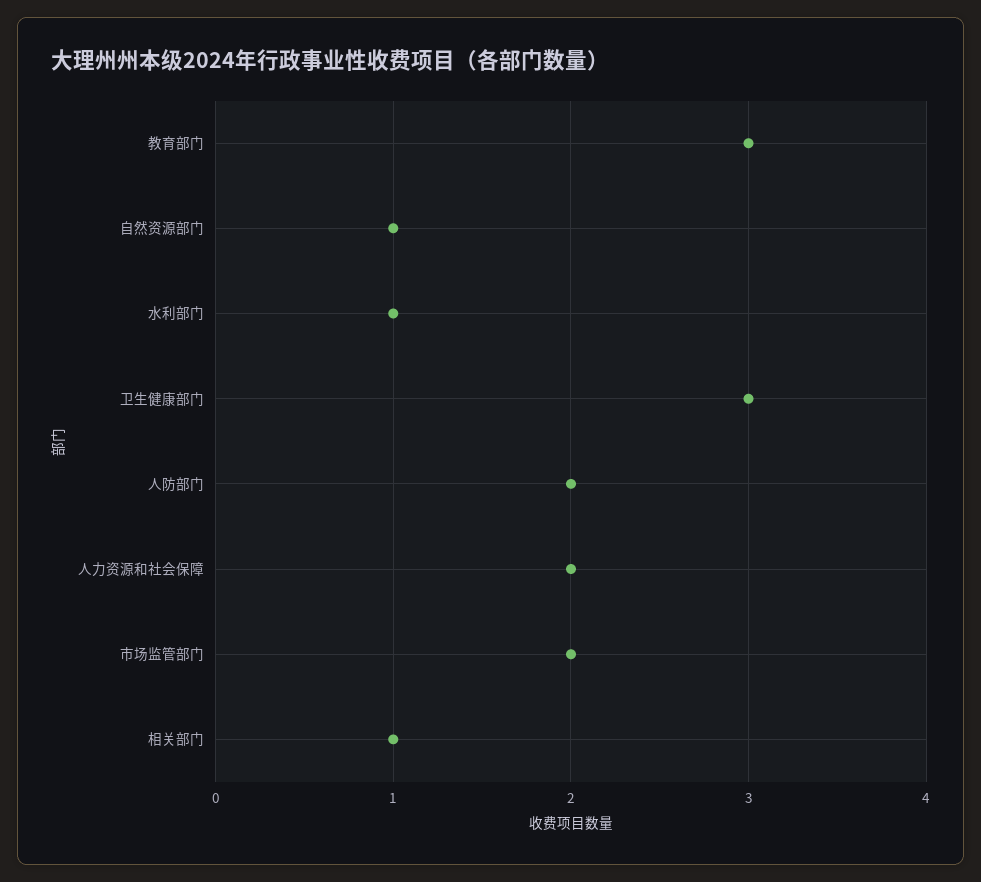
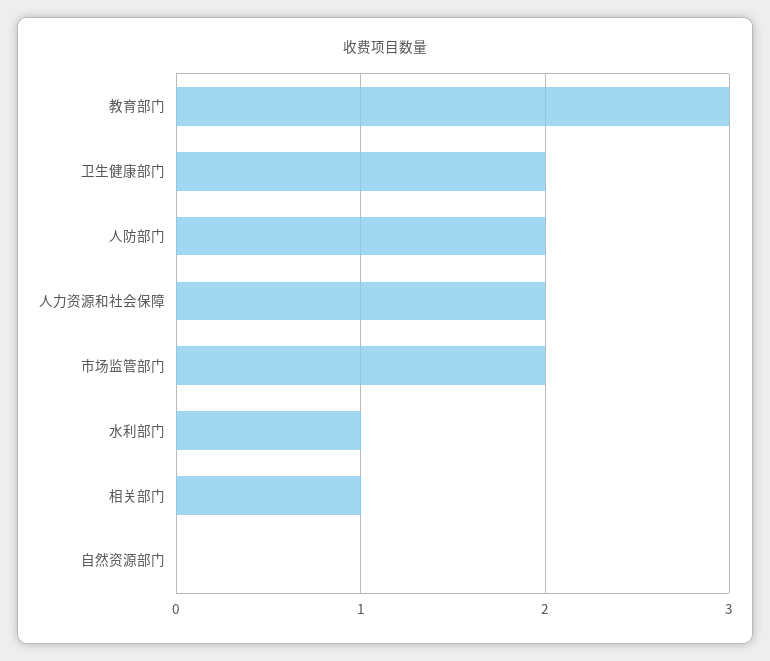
自然资源部门: 1 -> 0
卫生健康部门: 3 -> 2

